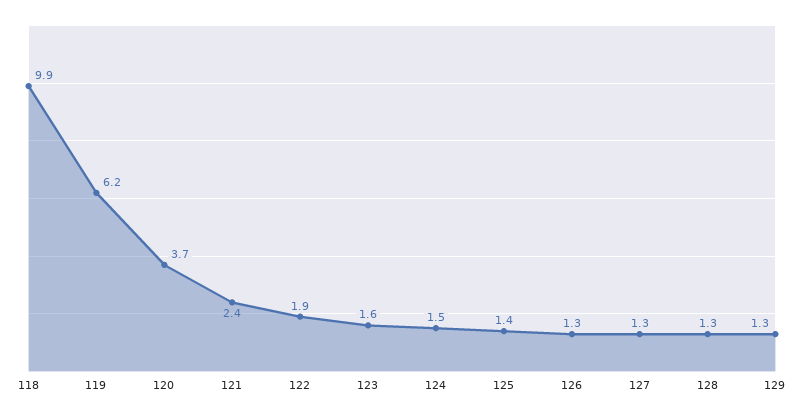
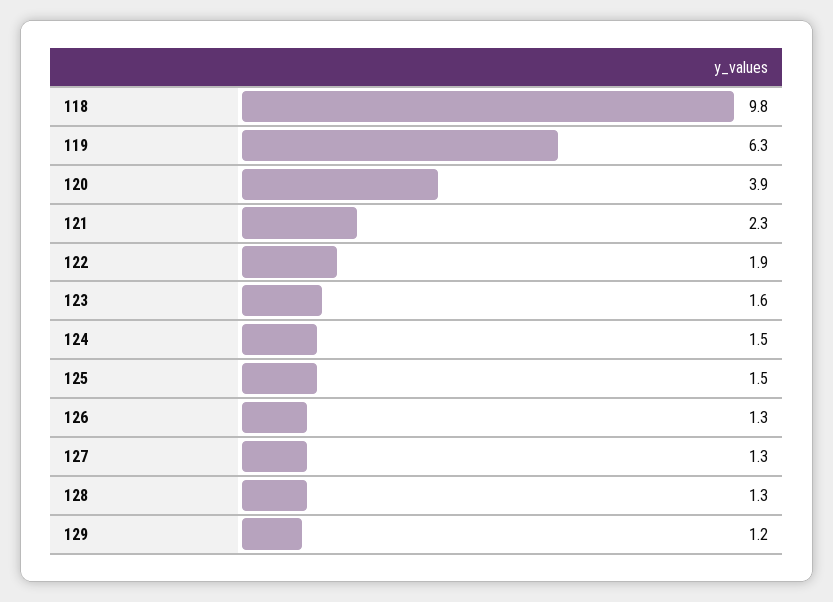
118: 9.9 -> 9.8
119: 6.2 -> 6.3
120: 3.7 -> 3.9
121: 2.4 -> 2.3
125: 1.4 -> 1.5
129: 1.3 -> 1.2

